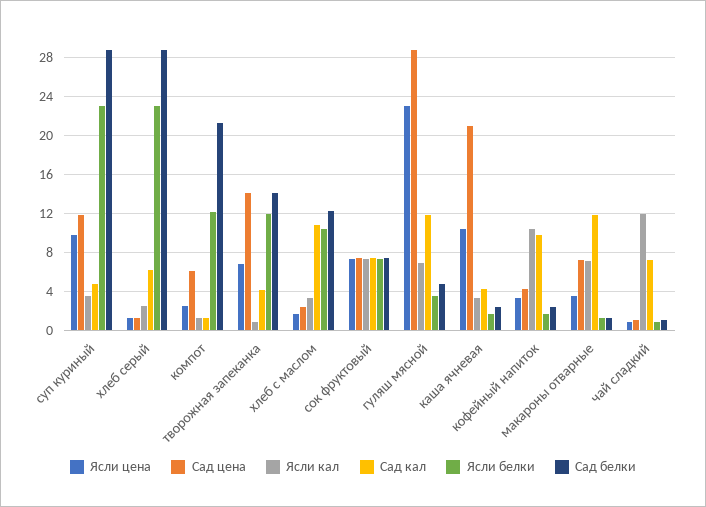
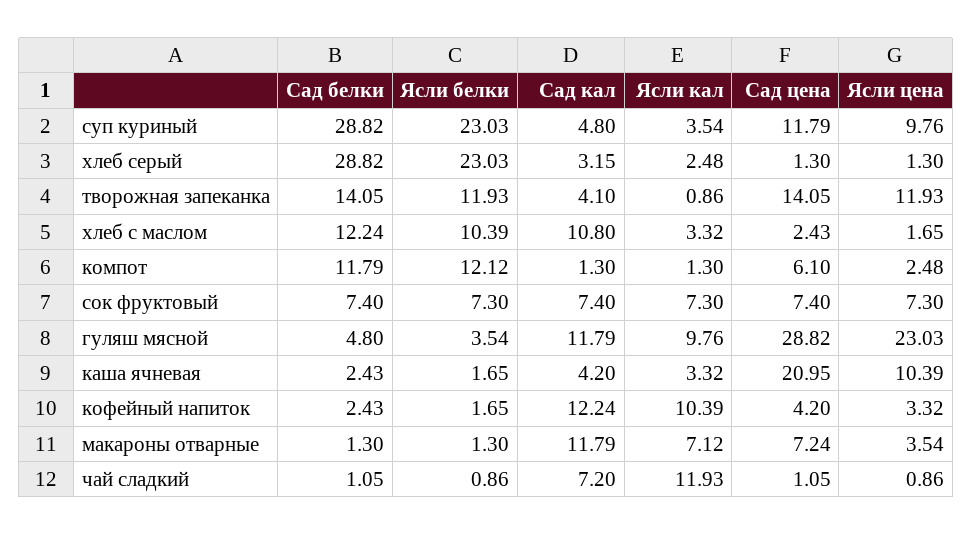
Сад кал, хлеб серый: 6 -> 3.15
Сад белки, компот: 21 -> 11.79
Ясли цена, творожная запеканка: 7 -> 11.93
Ясли кал, гуляш мясной: 7 -> 9.76
Сад кал, кофейный напиток: 10 -> 12.24

